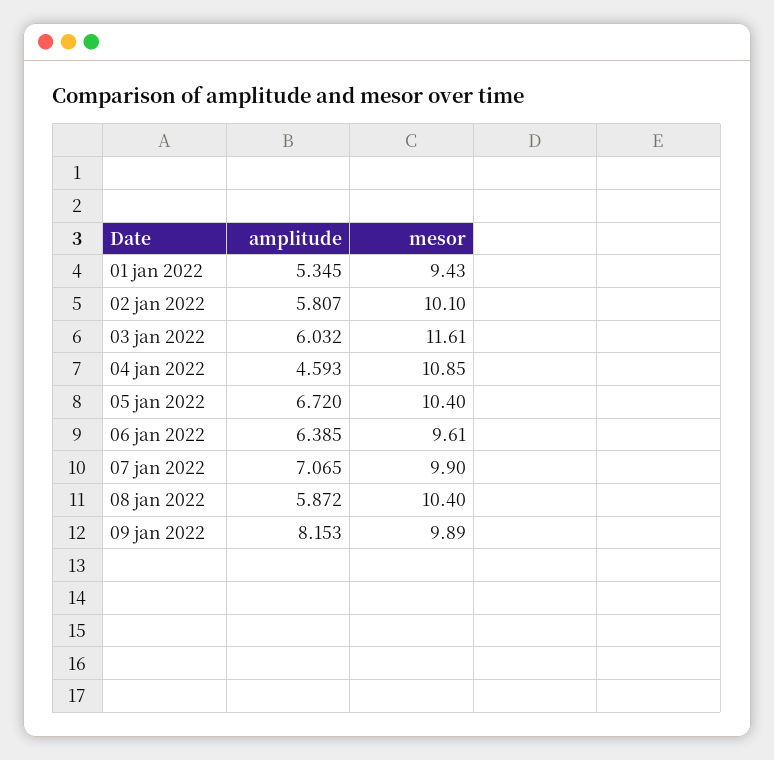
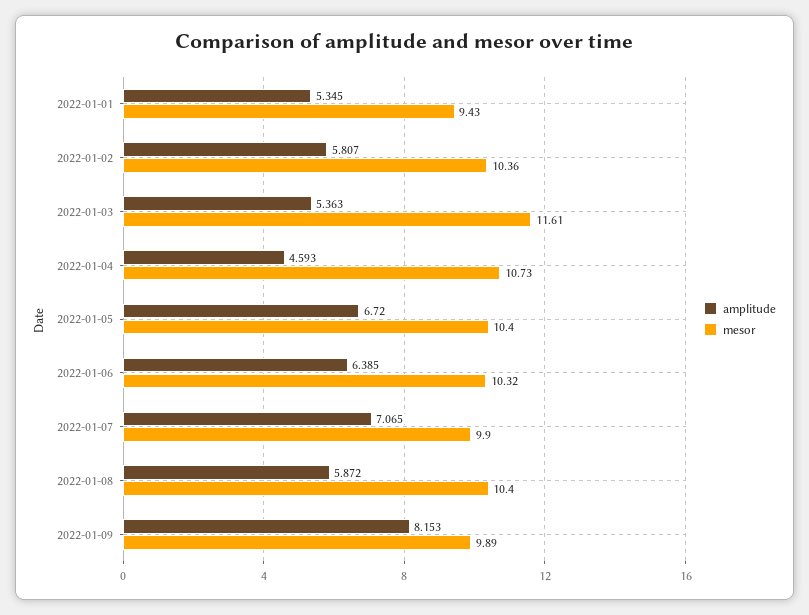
mesor, 02 jan 2022: 10.1 -> 10.36
amplitude, 03 jan 2022: 6.032 -> 5.363
mesor, 04 jan 2022: 10.85 -> 10.73
mesor, 06 jan 2022: 9.61 -> 10.32

